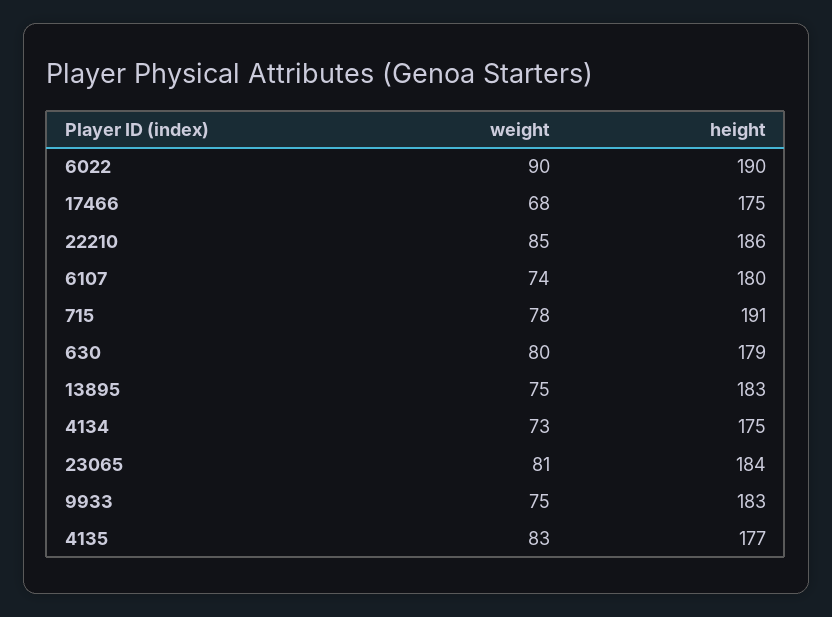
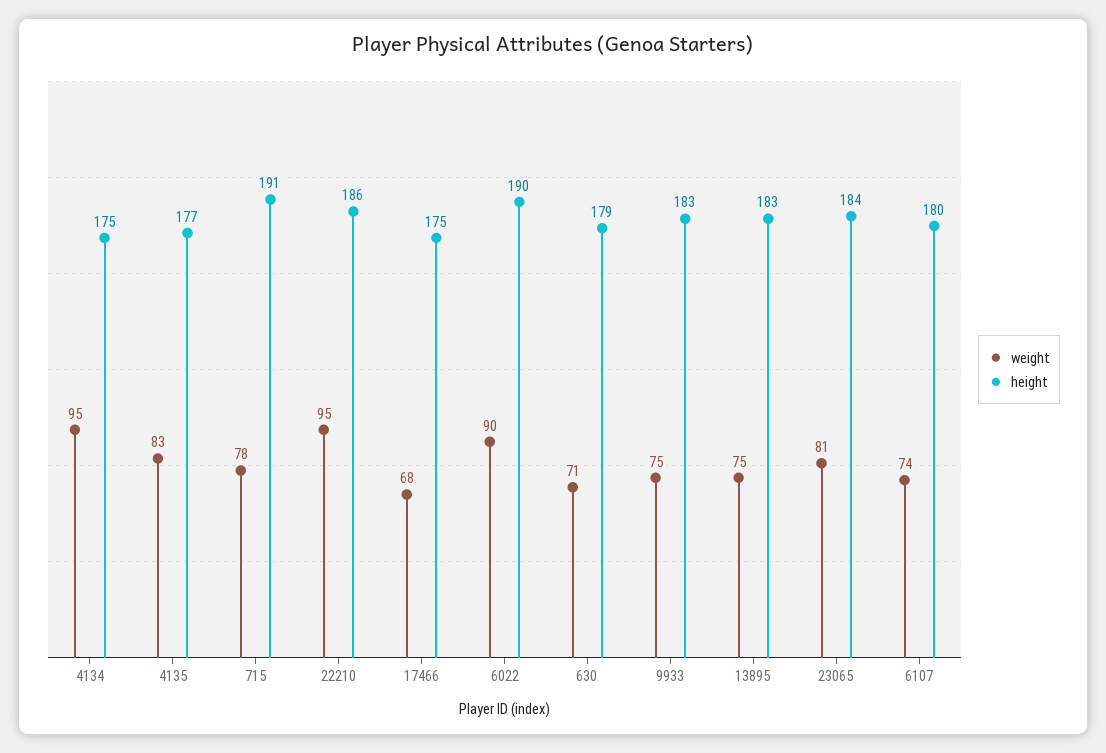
weight, 22210: 85 -> 95
weight, 630: 80 -> 71
weight, 4134: 73 -> 95

